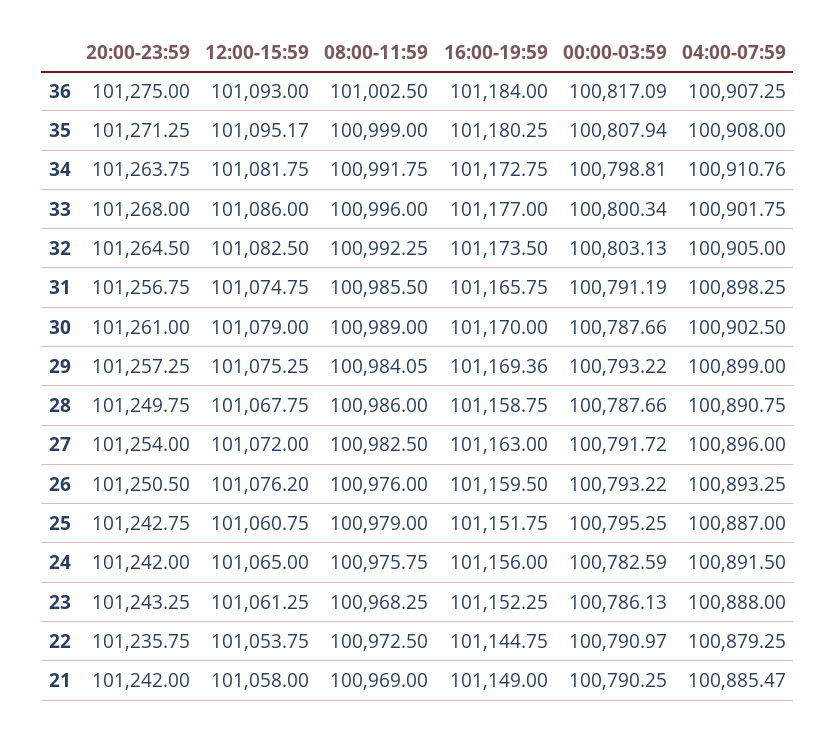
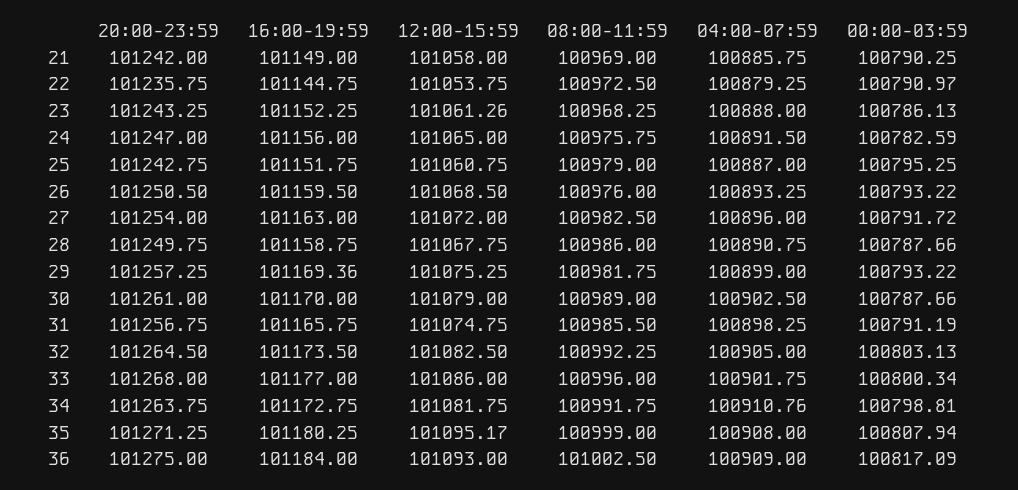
04:00-07:59, 36: 100907.25 -> 100909
08:00-11:59, 29: 100984.05 -> 100981.75
12:00-15:59, 26: 101076.2 -> 101068.5
20:00-23:59, 24: 101242 -> 101247
12:00-15:59, 23: 101061.25 -> 101061.26
04:00-07:59, 21: 100885.47 -> 100885.75

